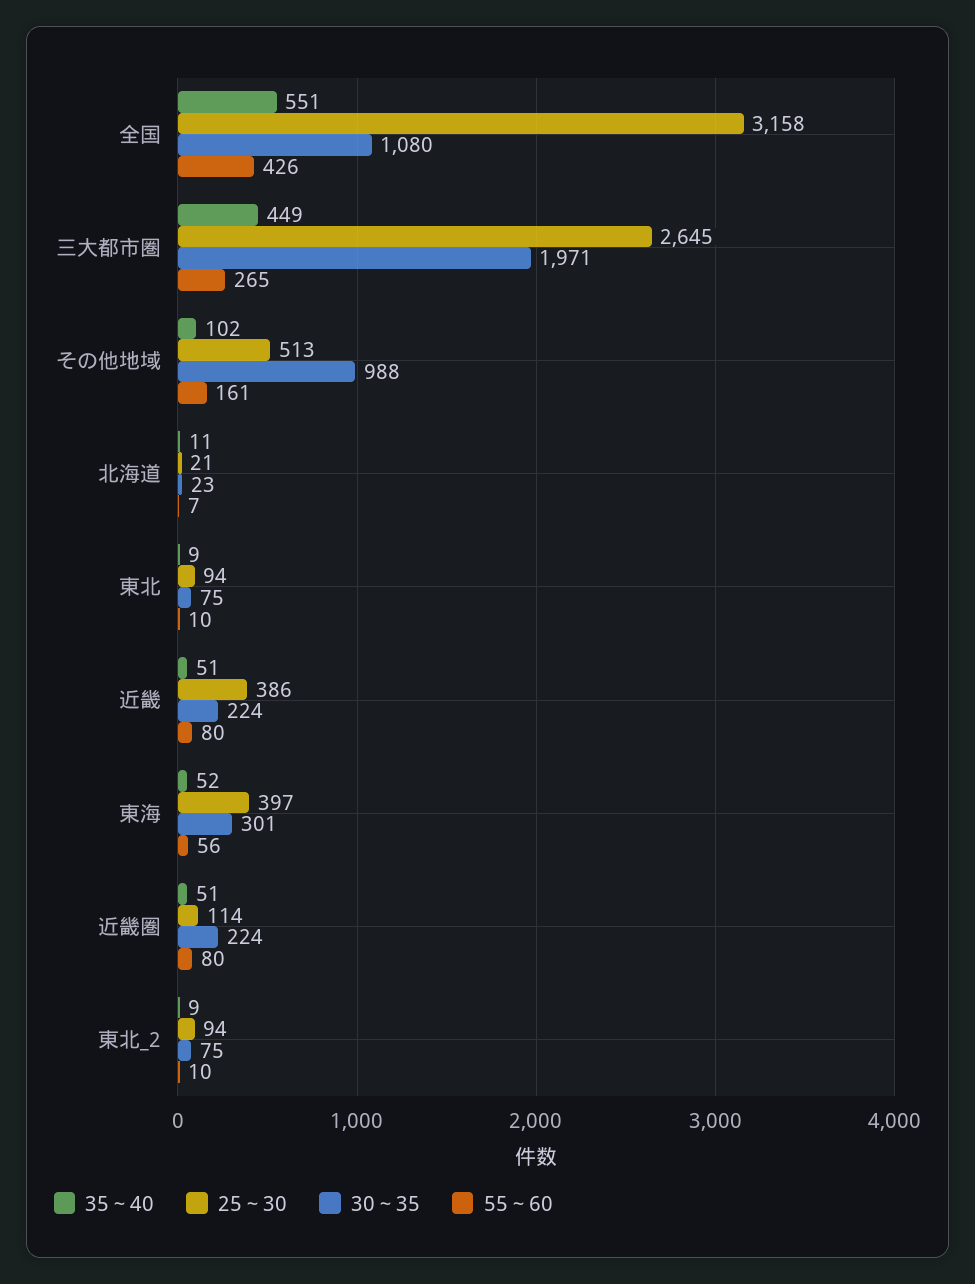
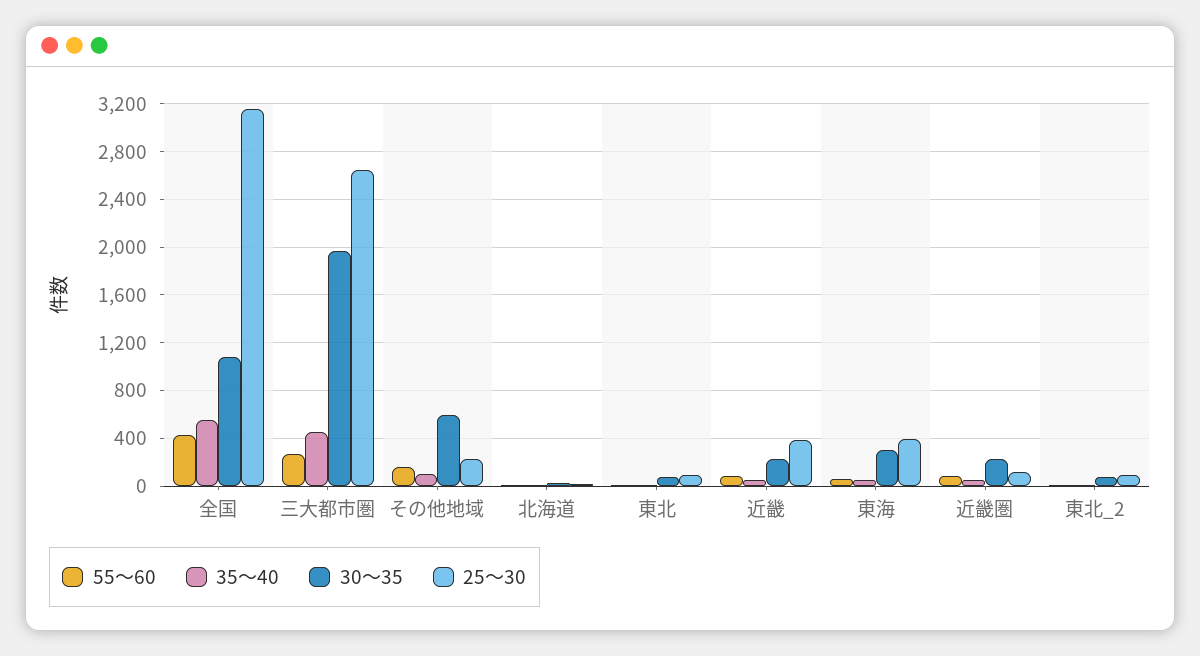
25～30, その他地域: 513 -> 200
30～35, その他地域: 988 -> 600

